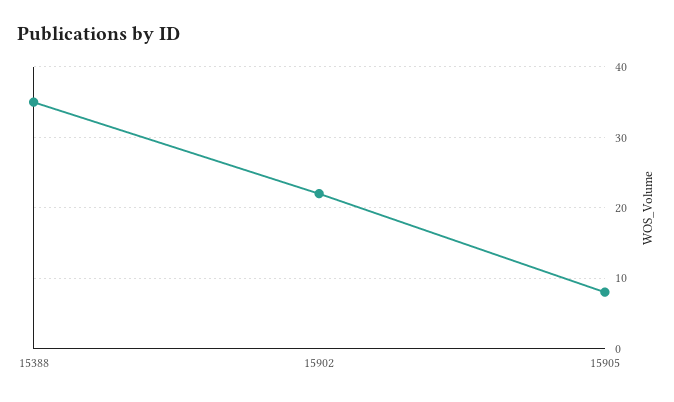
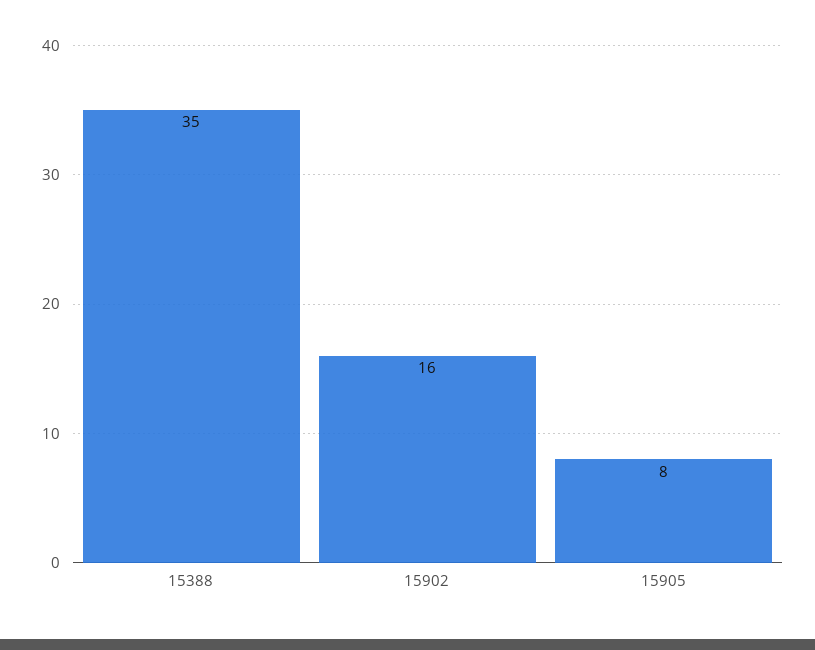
15902: 22 -> 16

